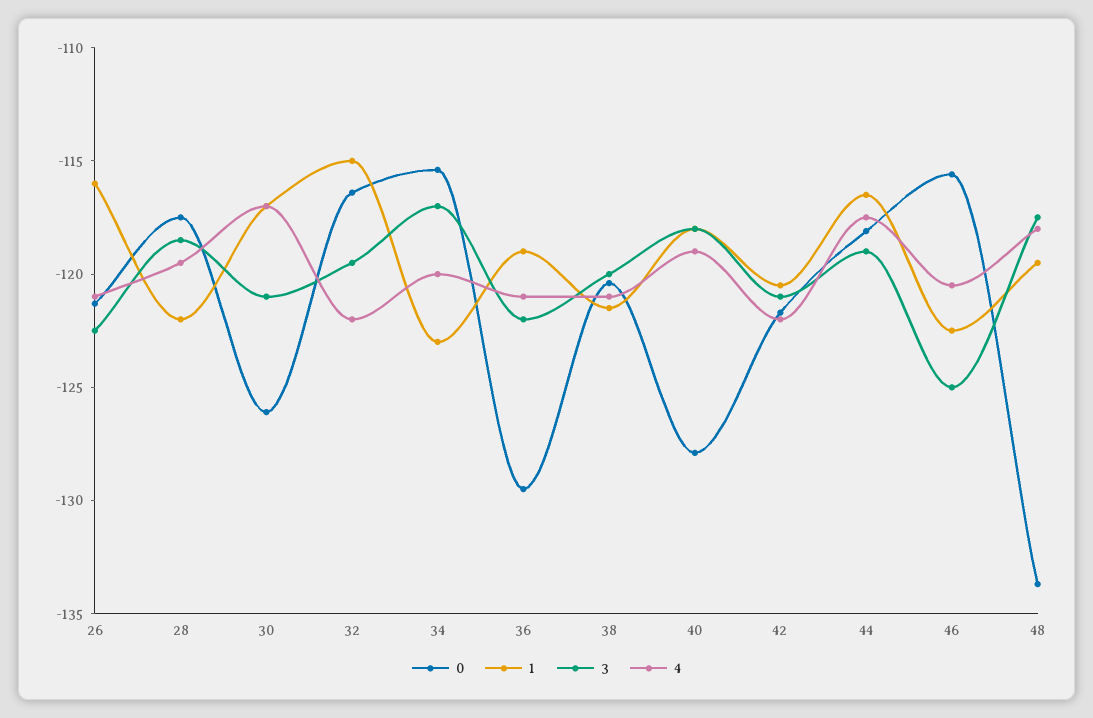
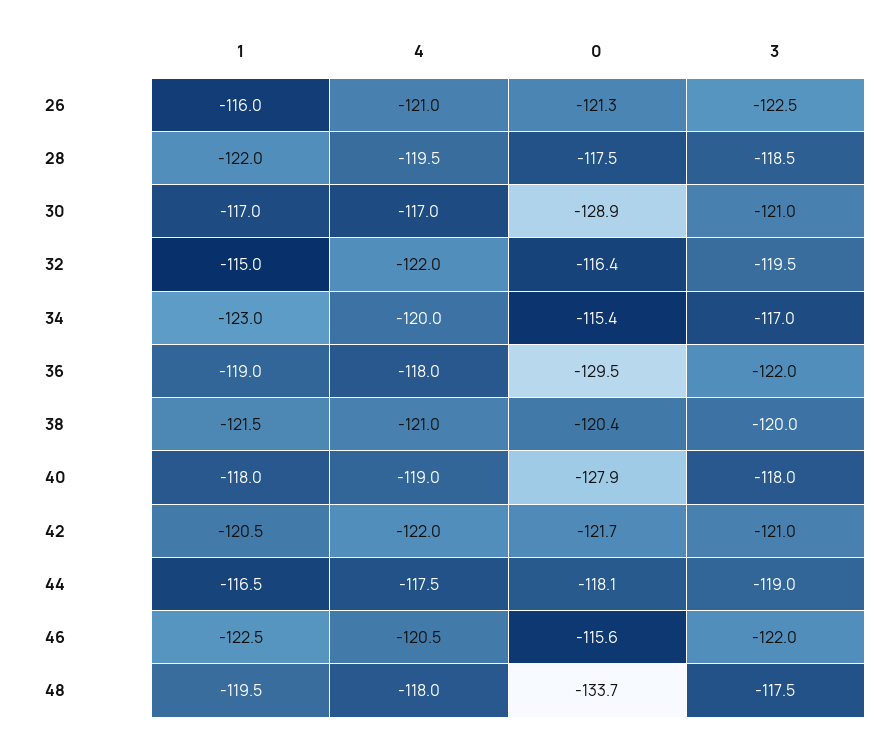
0, 30: -126 -> -128.9
4, 36: -121 -> -118
3, 46: -125 -> -122

